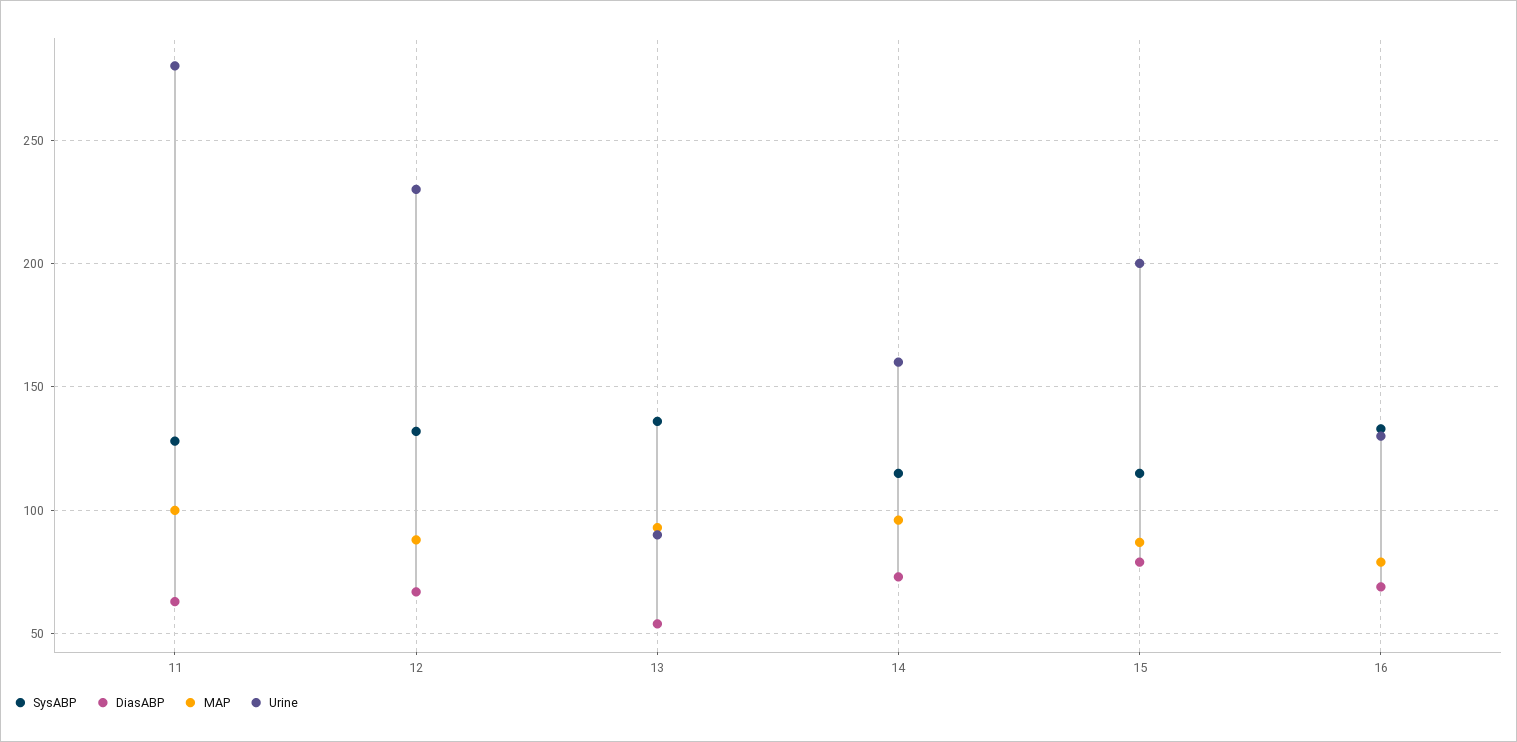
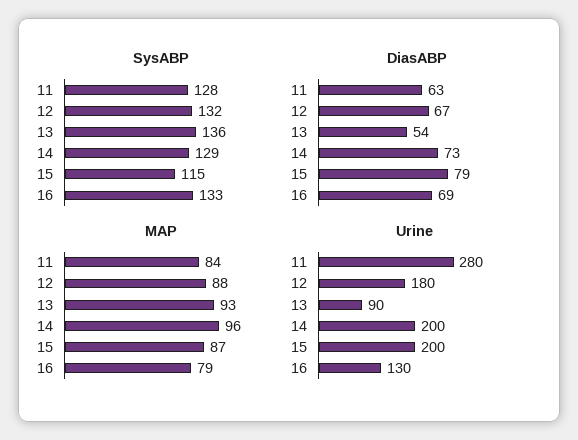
MAP, 11: 100 -> 84
Urine, 12: 230 -> 180
SysABP, 14: 115 -> 129
Urine, 14: 160 -> 200

